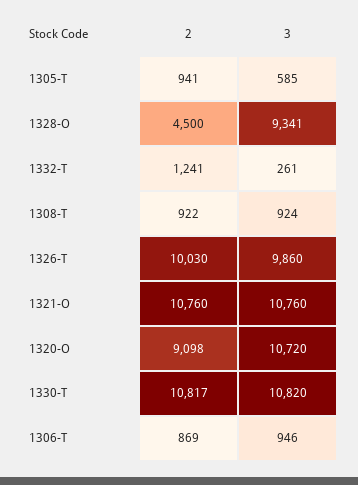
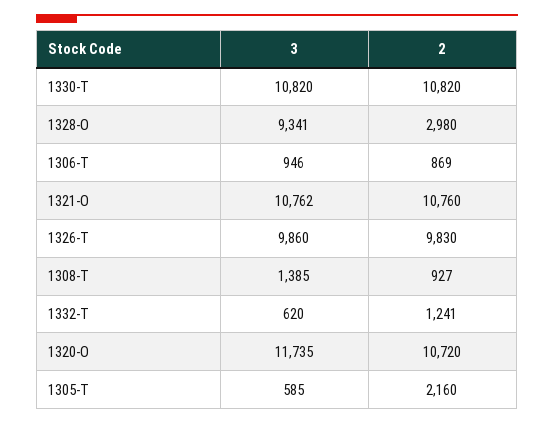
2, 1305-T: 941 -> 2160
2, 1328-O: 4500 -> 2980
3, 1332-T: 261 -> 620
2, 1308-T: 922 -> 927
3, 1308-T: 924 -> 1385
2, 1326-T: 10030 -> 9830
3, 1321-O: 10760 -> 10762
2, 1320-O: 9098 -> 10720
3, 1320-O: 10720 -> 11735
2, 1330-T: 10817 -> 10820

